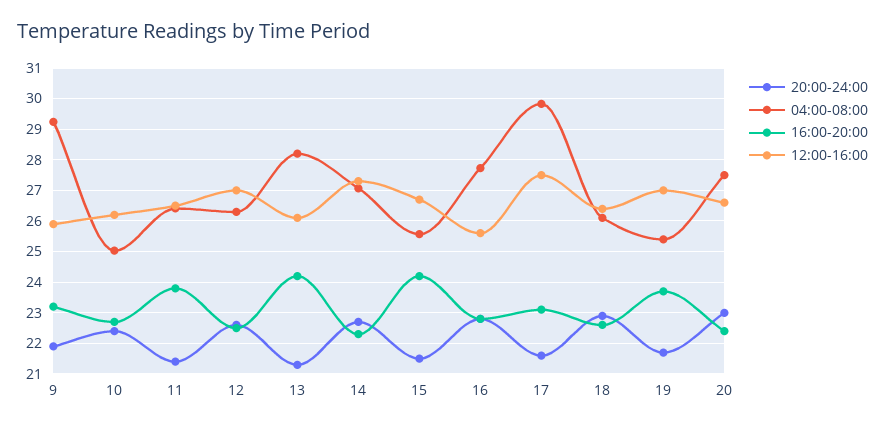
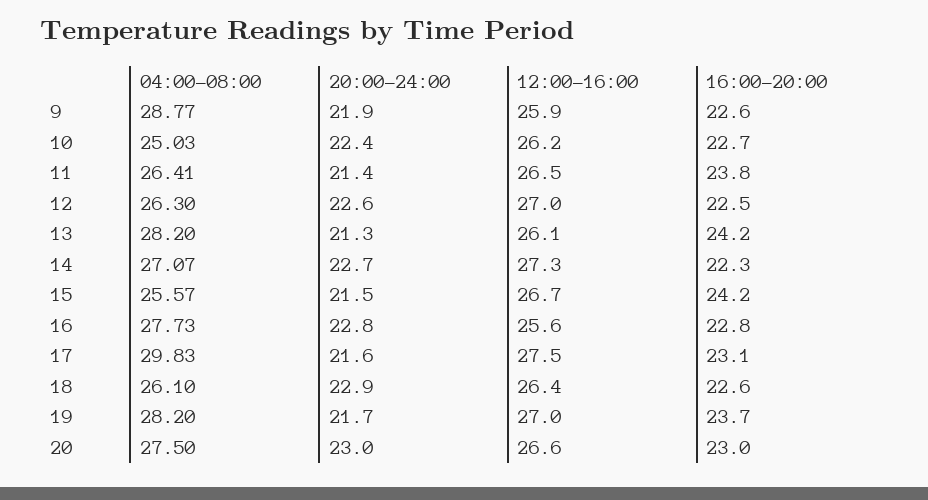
04:00-08:00, 9: 29.2 -> 28.77
16:00-20:00, 9: 23.2 -> 22.6
04:00-08:00, 19: 25.4 -> 28.2
16:00-20:00, 20: 22.4 -> 23

